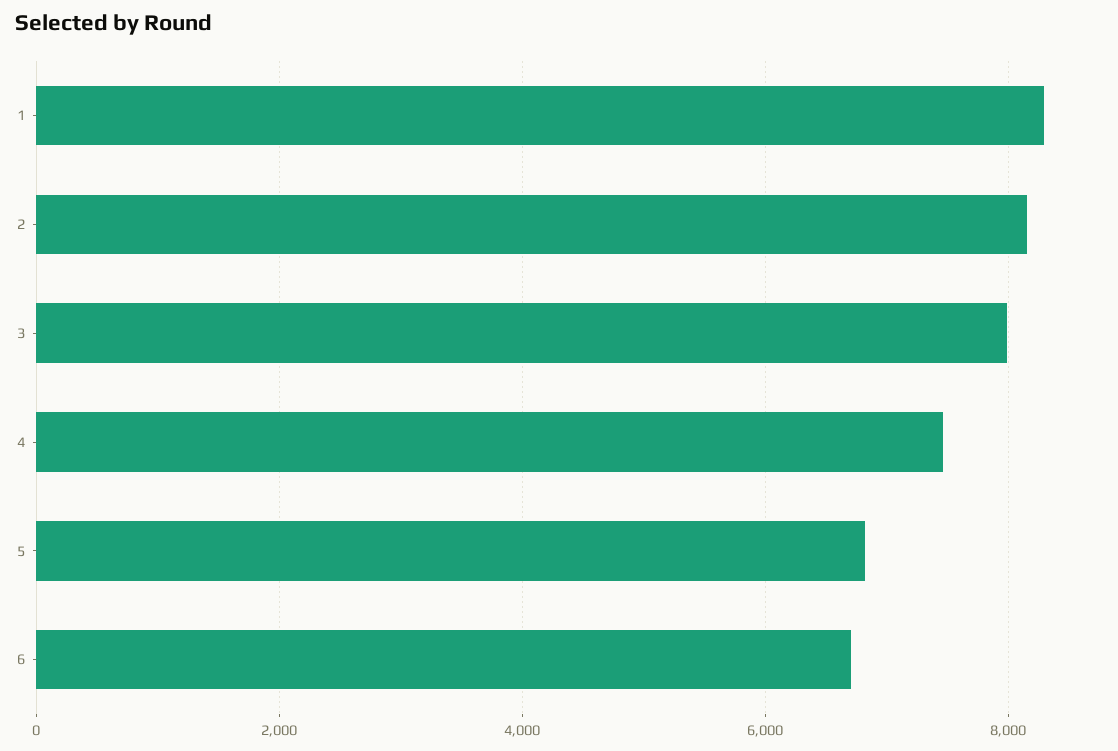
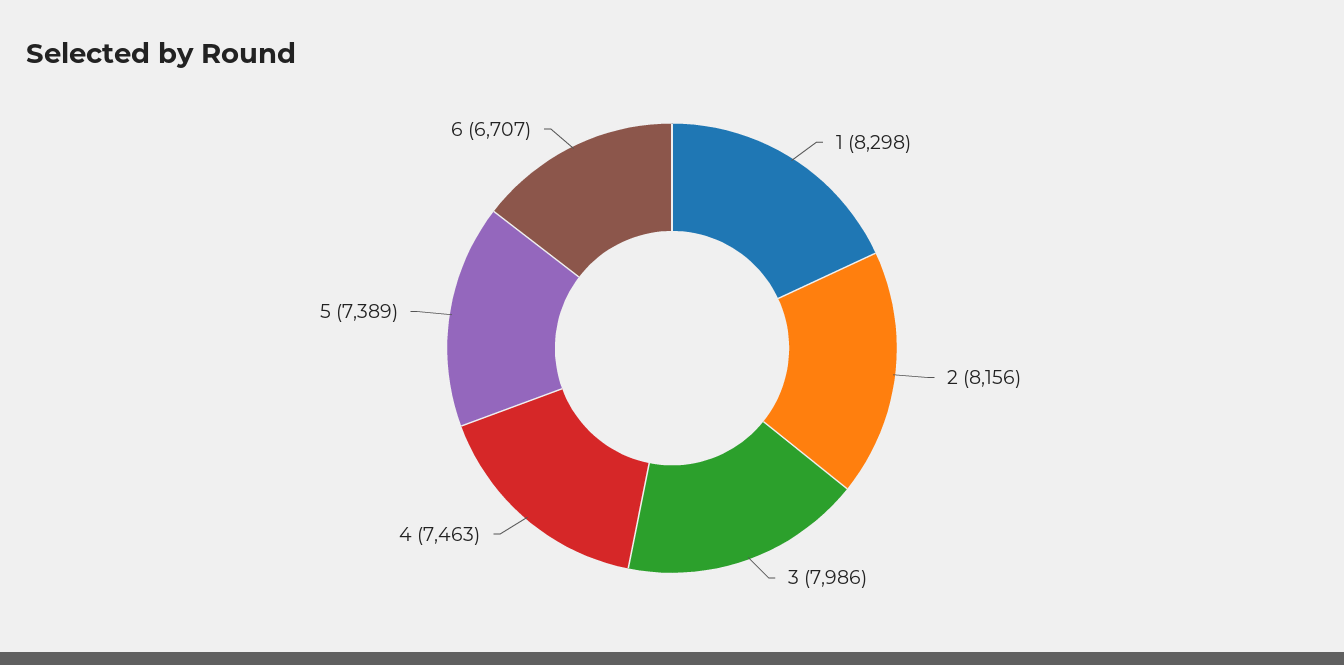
5: 6800 -> 7389

